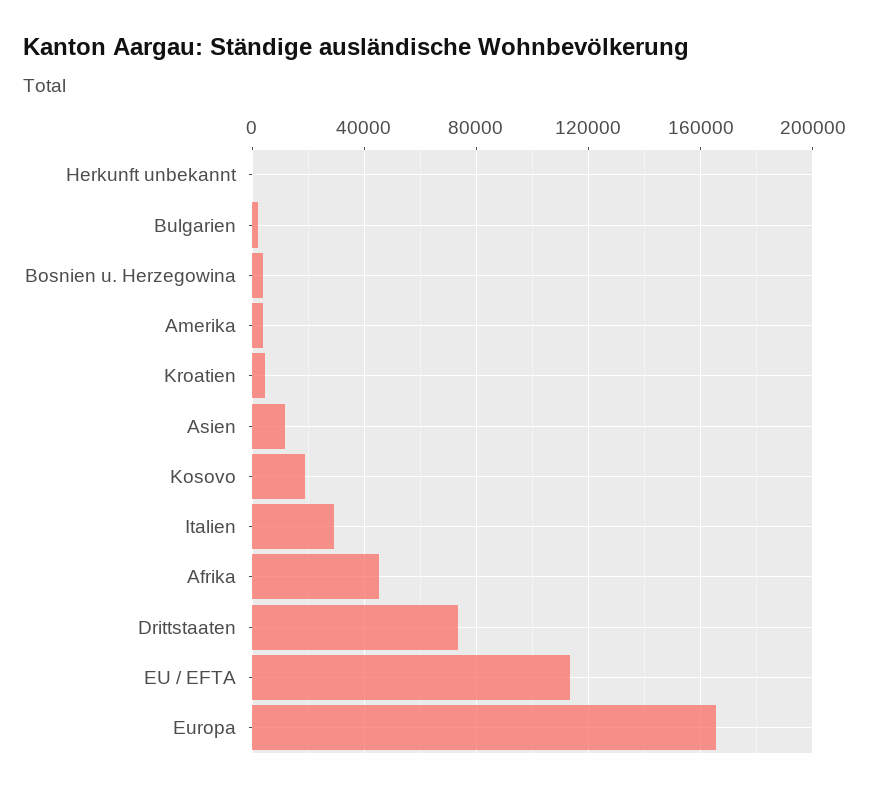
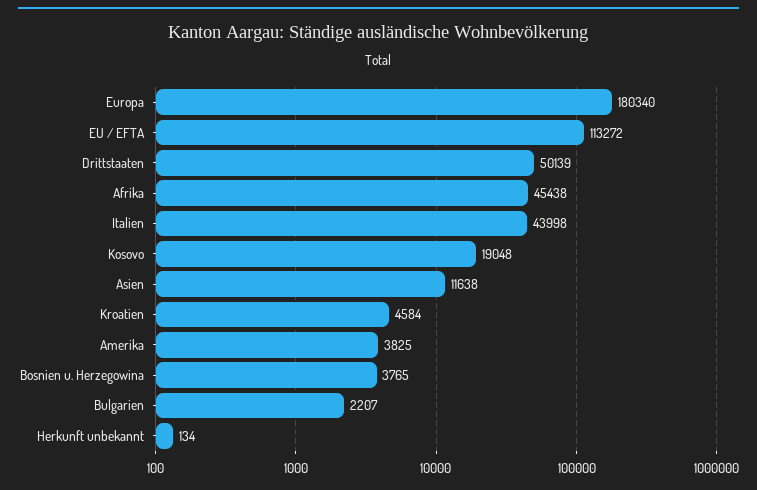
Italien: 30000 -> 43998
Drittstaaten: 75000 -> 50139
Europa: 165000 -> 180340

